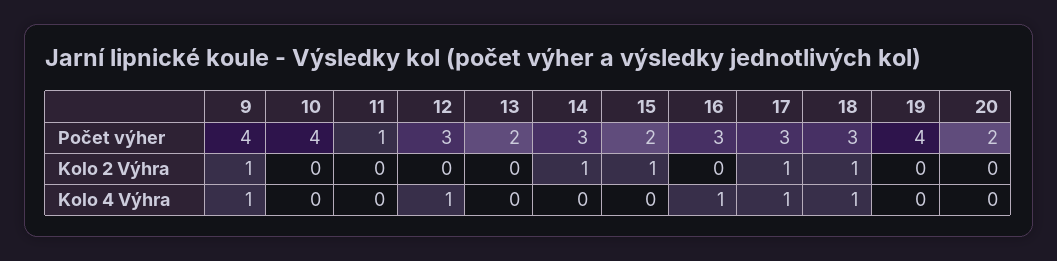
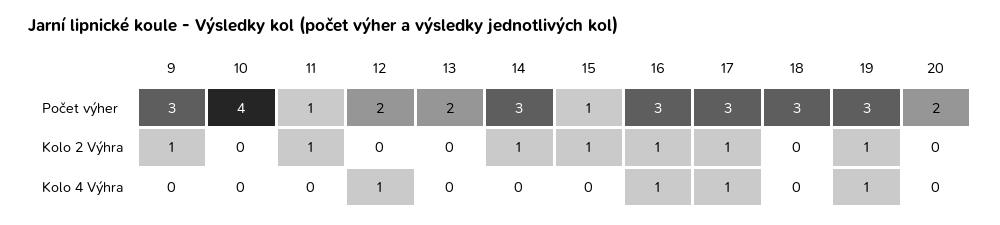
9, Počet výher: 4 -> 3
12, Počet výher: 3 -> 2
15, Počet výher: 2 -> 1
19, Počet výher: 4 -> 3
11, Kolo 2 Výhra: 0 -> 1
16, Kolo 2 Výhra: 0 -> 1
18, Kolo 2 Výhra: 1 -> 0
19, Kolo 2 Výhra: 0 -> 1
9, Kolo 4 Výhra: 1 -> 0
18, Kolo 4 Výhra: 1 -> 0
19, Kolo 4 Výhra: 0 -> 1

